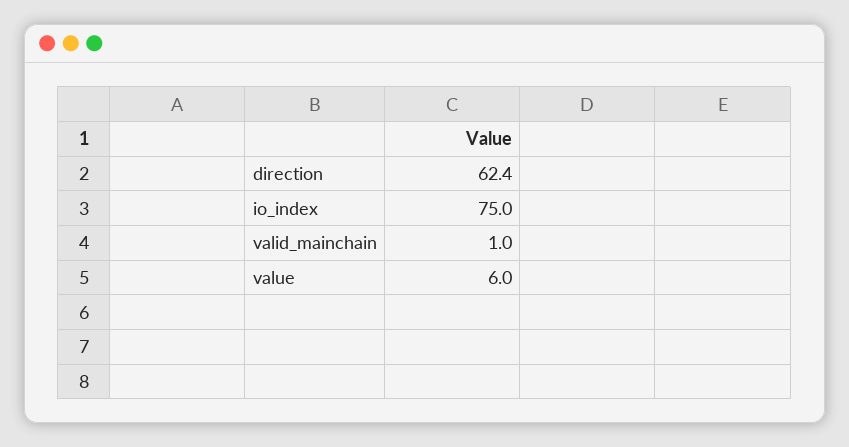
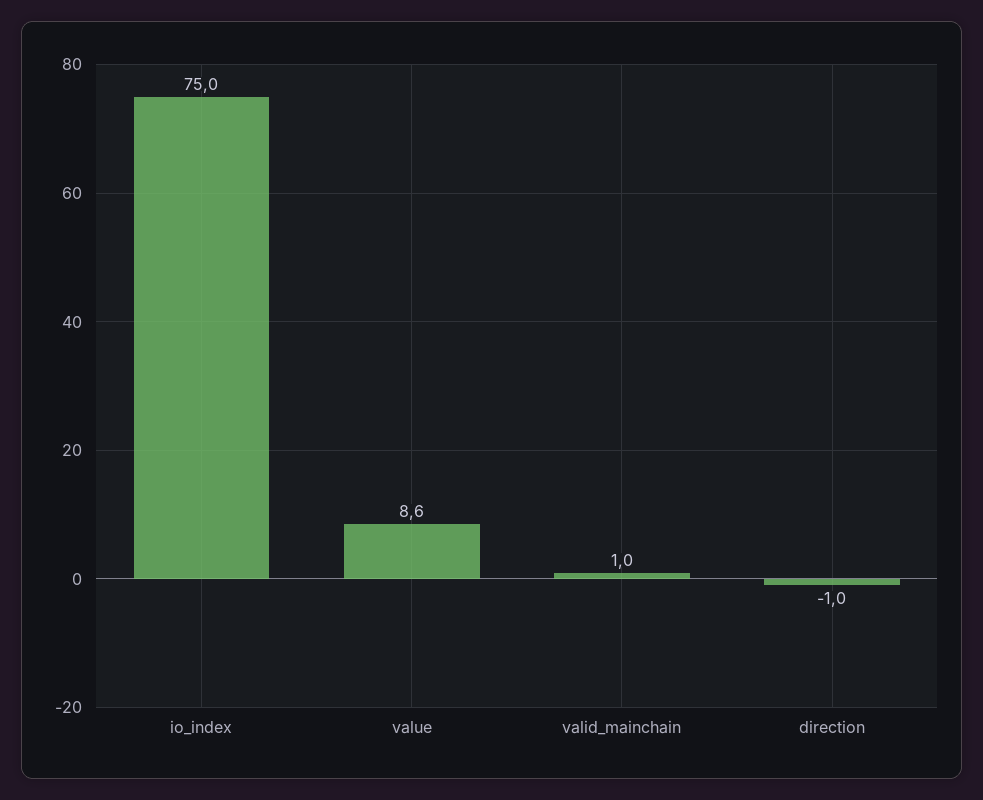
direction: 62.4 -> -1
value: 6 -> 8.6

